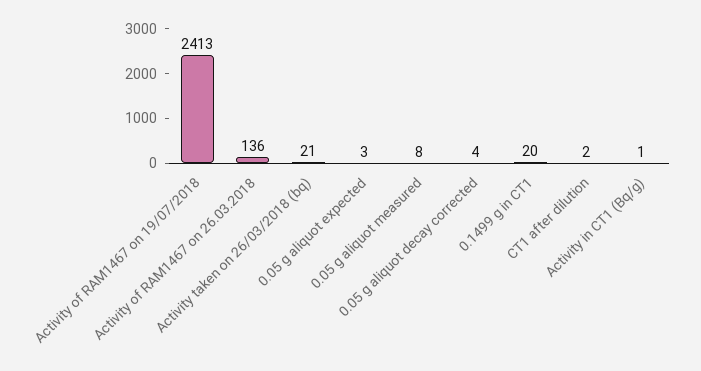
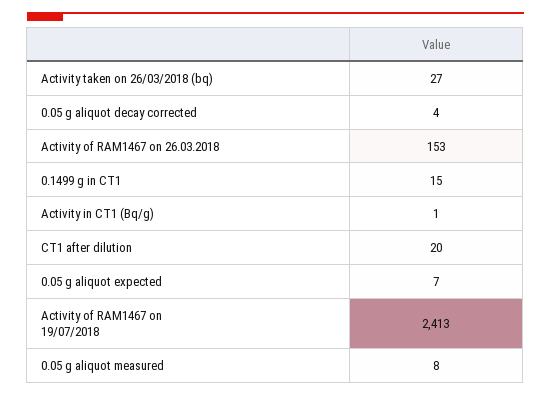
Activity of RAM1467 on 26.03.2018: 136 -> 153
Activity taken on 26/03/2018 (bq): 21 -> 27
0.05 g aliquot expected: 3 -> 7
0.1499 g in CT1: 20 -> 15
CT1 after dilution: 2 -> 20

